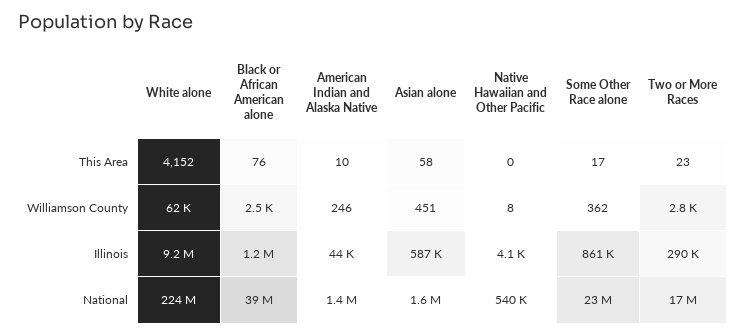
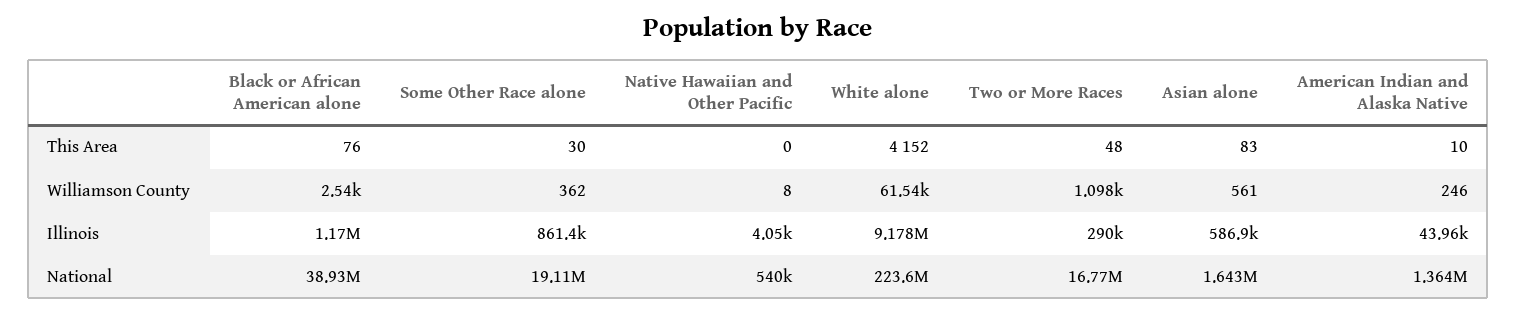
Asian alone, This Area: 58 -> 83
Some Other Race alone, This Area: 17 -> 30
Two or More Races, This Area: 23 -> 48
Asian alone, Williamson County: 451 -> 561
Two or More Races, Williamson County: 2800 -> 1098
Some Other Race alone, National: 23000000 -> 19110000

